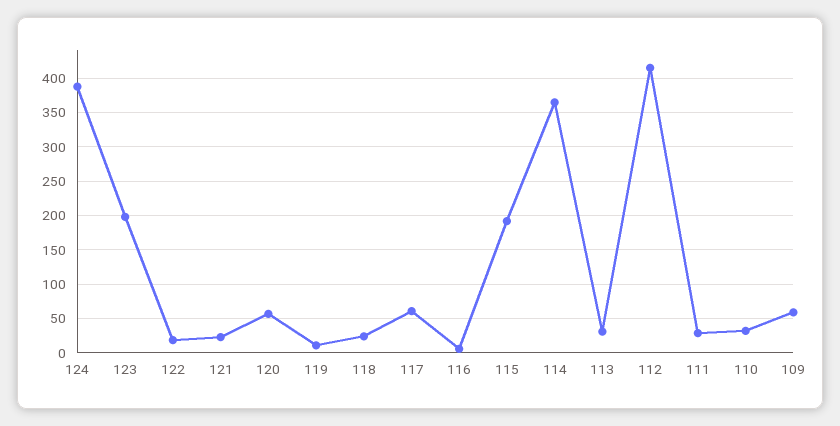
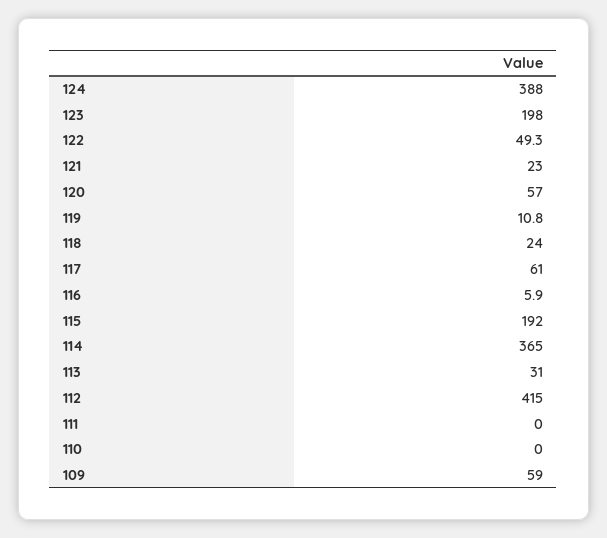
122: 20 -> 49.3
111: 30 -> 0
110: 30 -> 0

